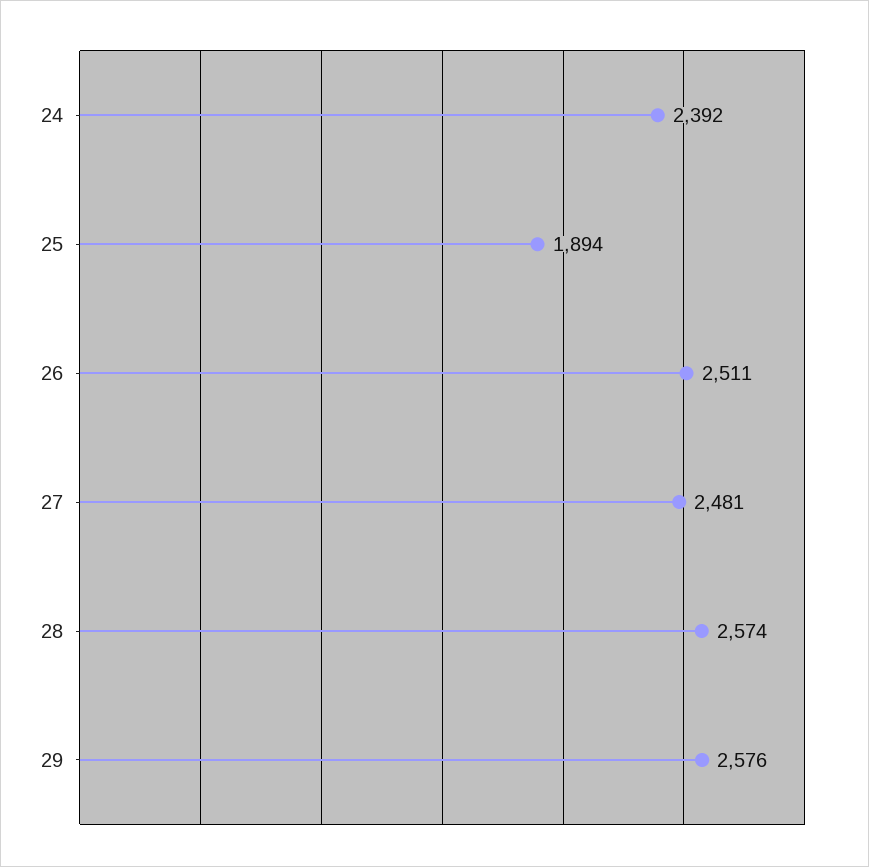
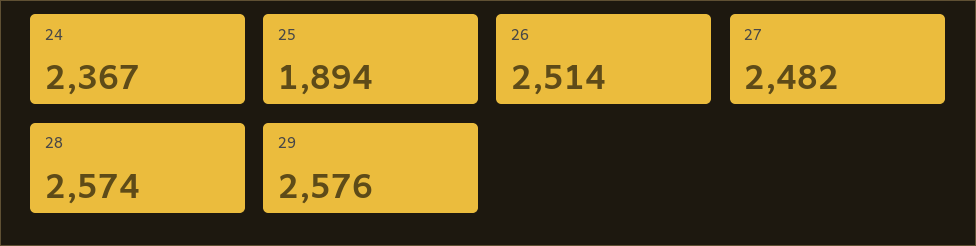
24: 2392 -> 2367
26: 2511 -> 2514
27: 2481 -> 2482

